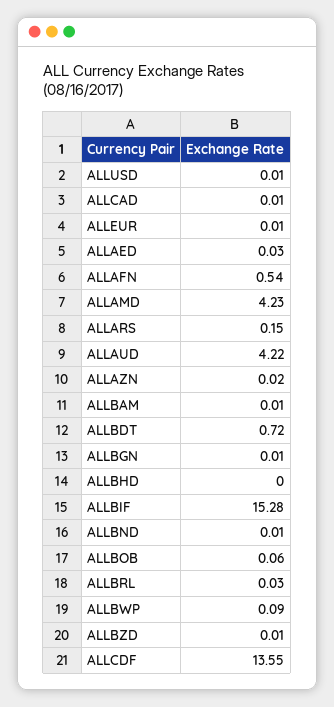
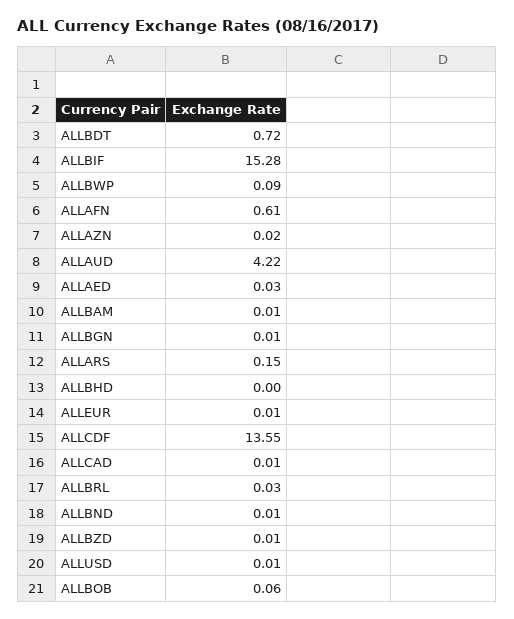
ALLAFN: 0.54 -> 0.61
ALLAMD: 4.23 -> none

